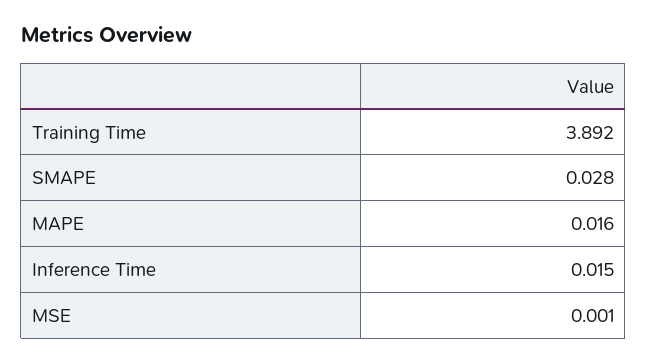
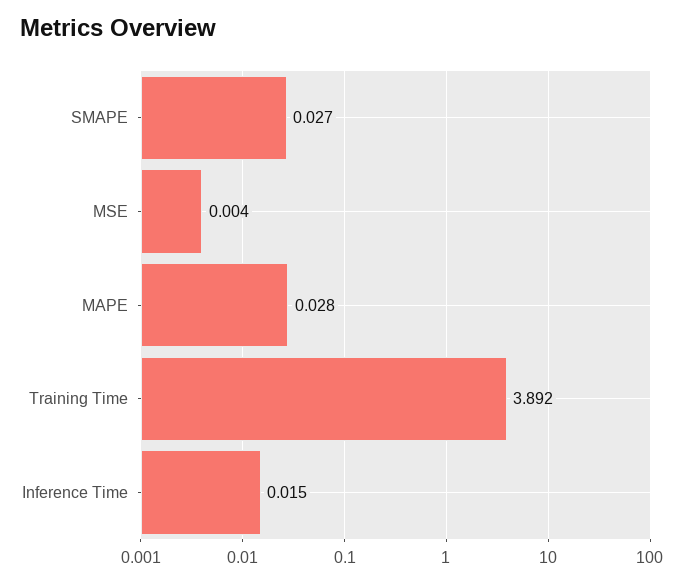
SMAPE: 0.028 -> 0.027
MAPE: 0.016 -> 0.028
MSE: 0.001 -> 0.004

